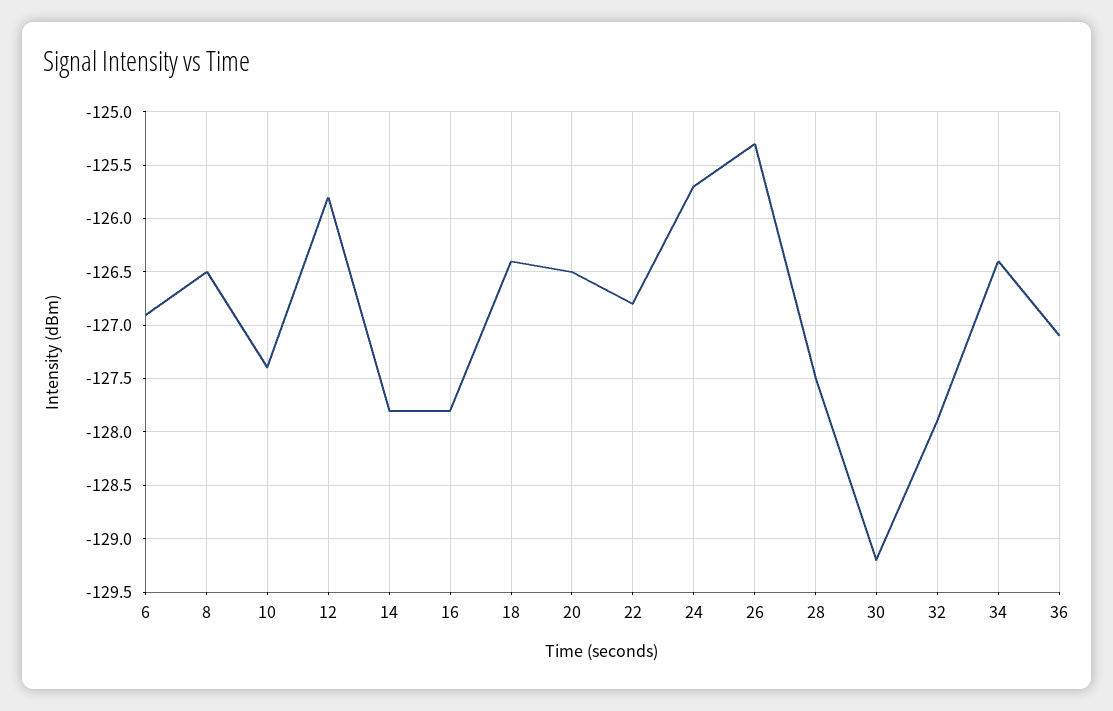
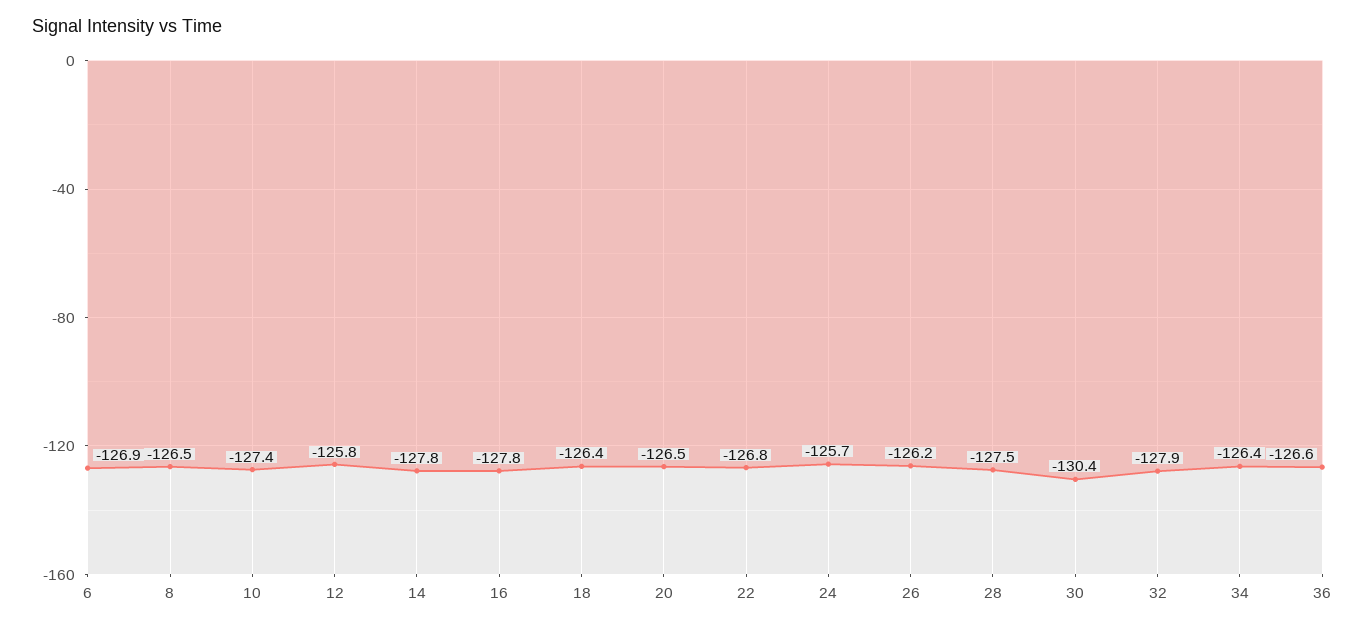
26: -125.3 -> -126.2
30: -129.2 -> -130.4
36: -127.1 -> -126.6

